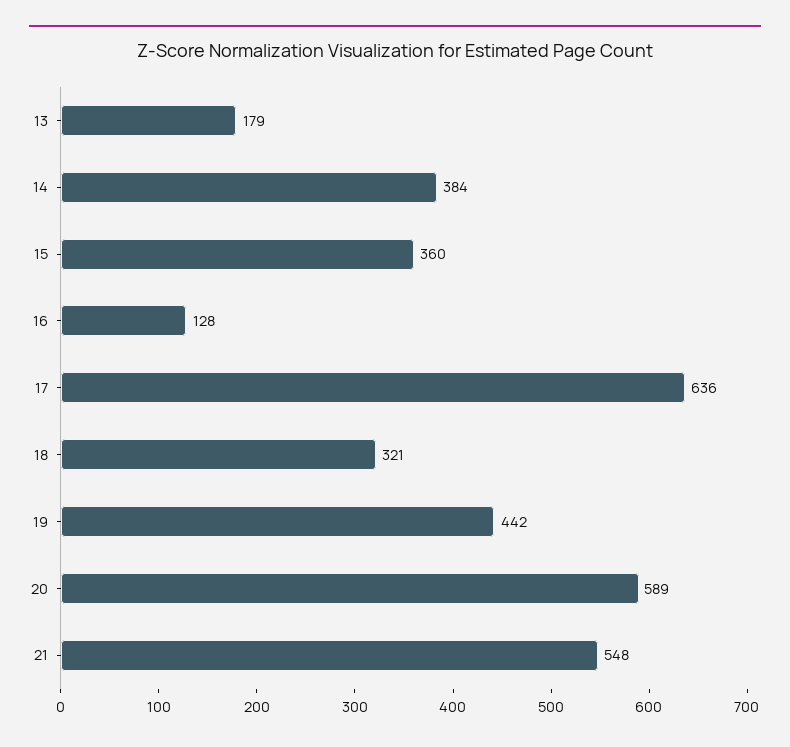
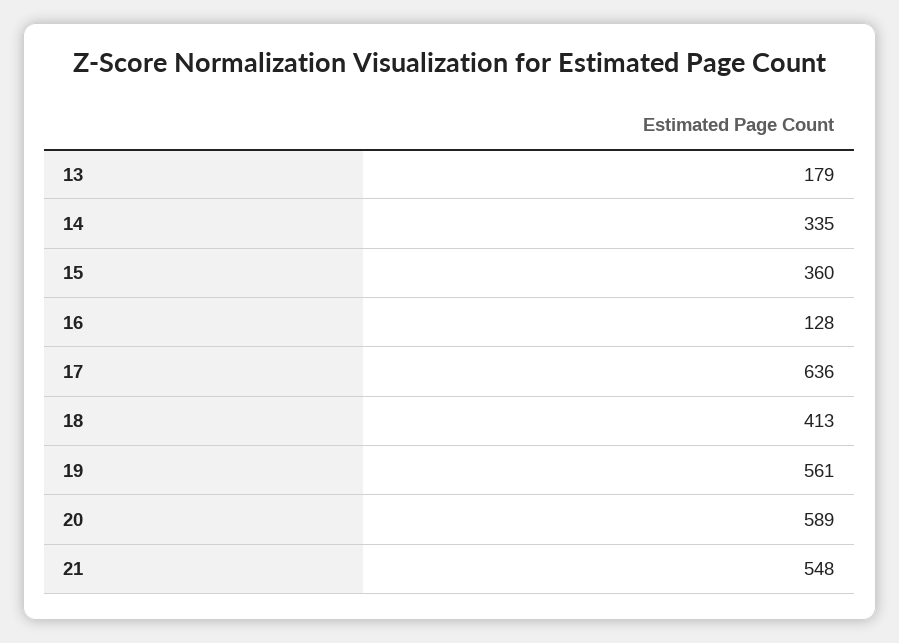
14: 384 -> 335
18: 321 -> 413
19: 442 -> 561

